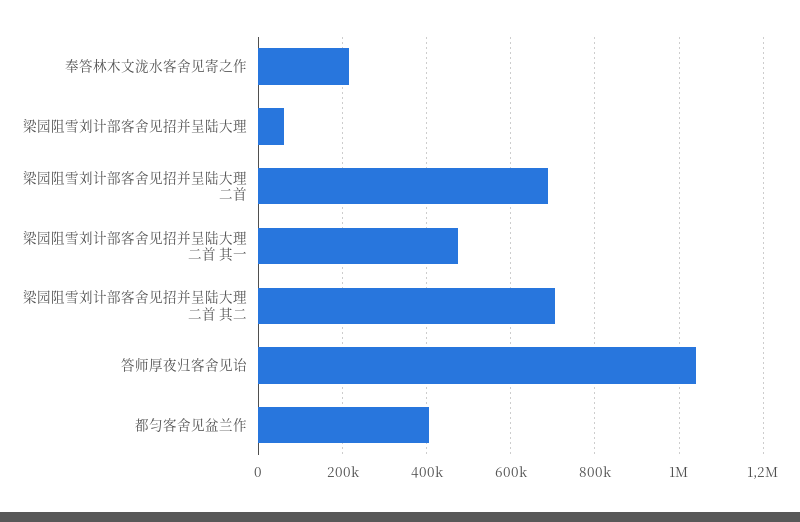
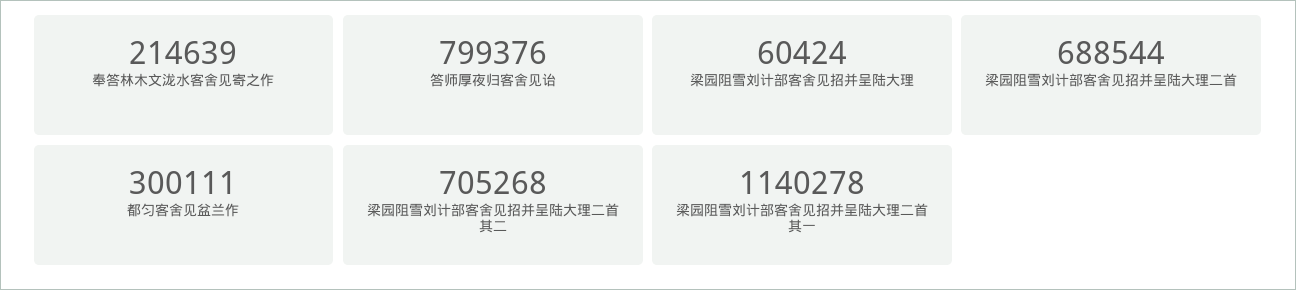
梁园阻雪刘计部客舍见招并呈陆大理二首 其一: 480000 -> 1140278
答师厚夜归客舍见诒: 1040000 -> 799376
都匀客舍见盆兰作: 400000 -> 300111

